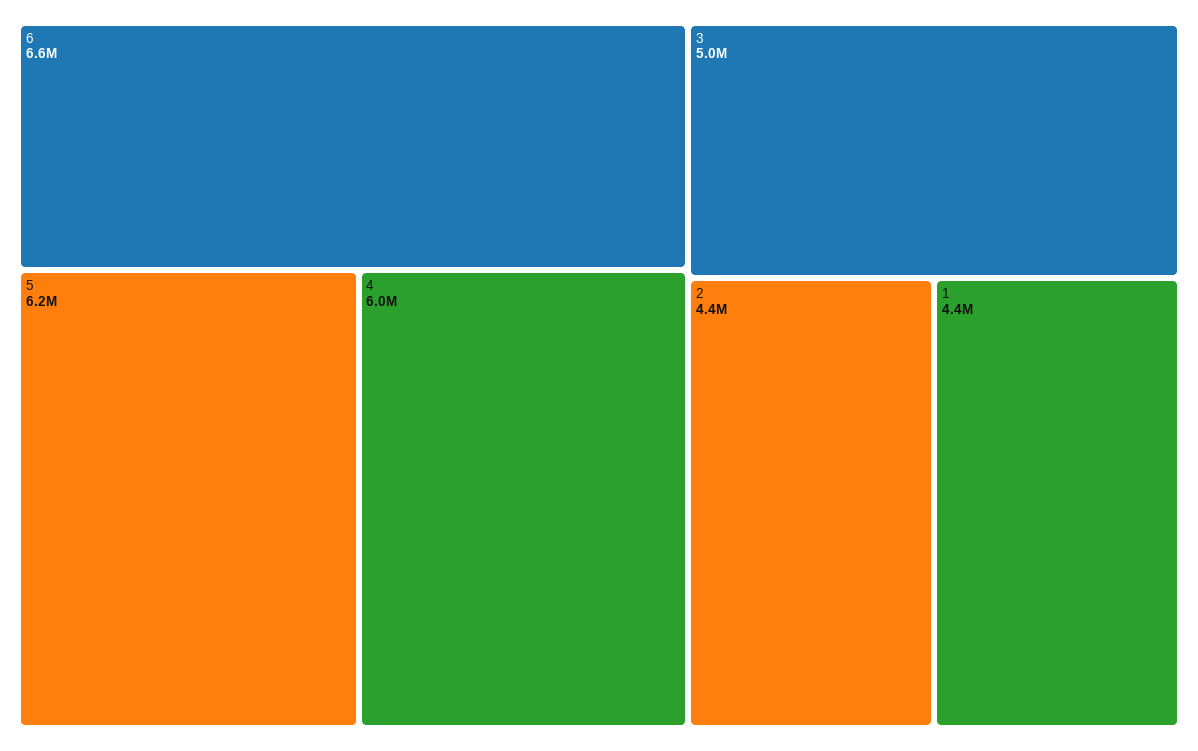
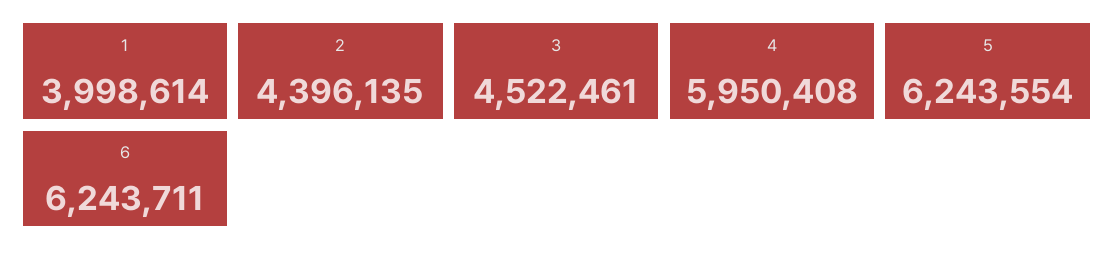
6: 6600000 -> 6243711
3: 5000000 -> 4522461
1: 4400000 -> 3998614

